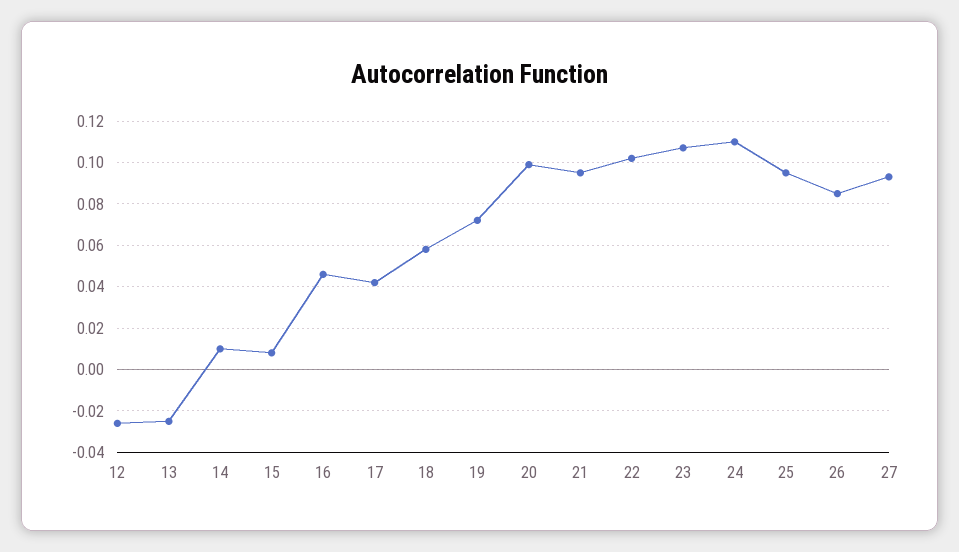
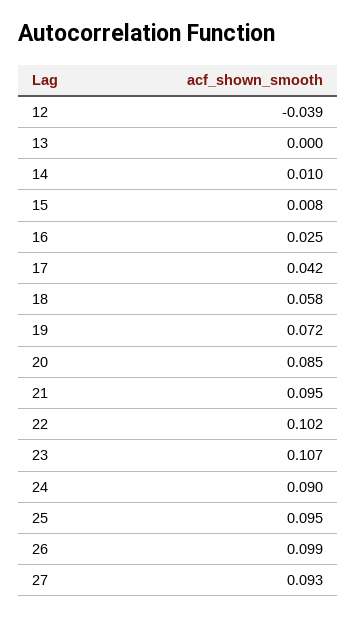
12: -0.025 -> -0.039
13: -0.025 -> 0
16: 0.045 -> 0.025
20: 0.1 -> 0.085
24: 0.11 -> 0.09
26: 0.085 -> 0.099

